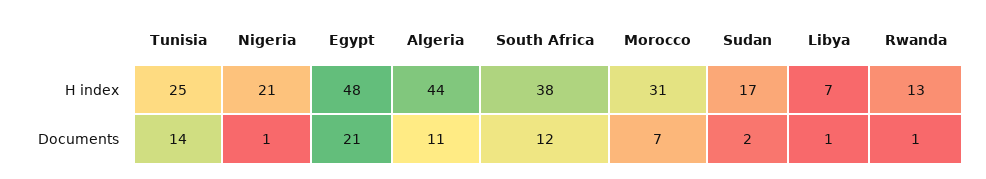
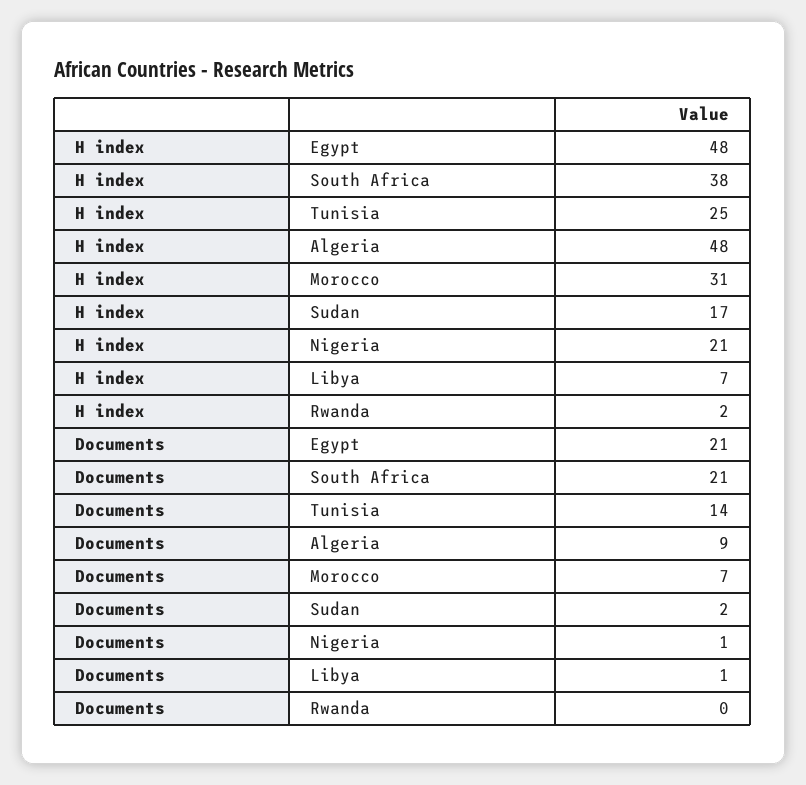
Algeria, H index: 44 -> 48
Rwanda, H index: 13 -> 2
Algeria, Documents: 11 -> 9
South Africa, Documents: 12 -> 21
Rwanda, Documents: 1 -> 0

